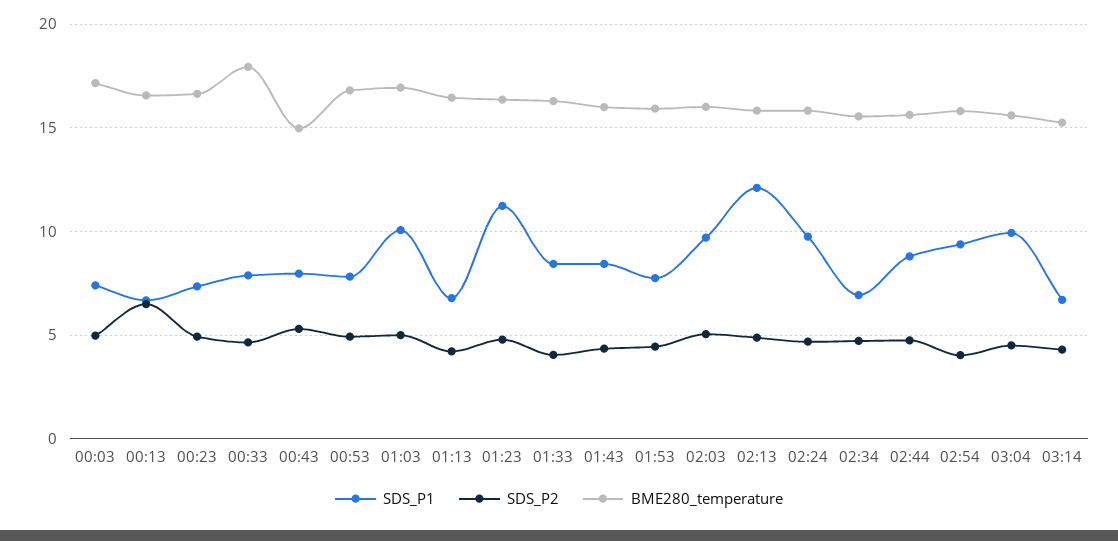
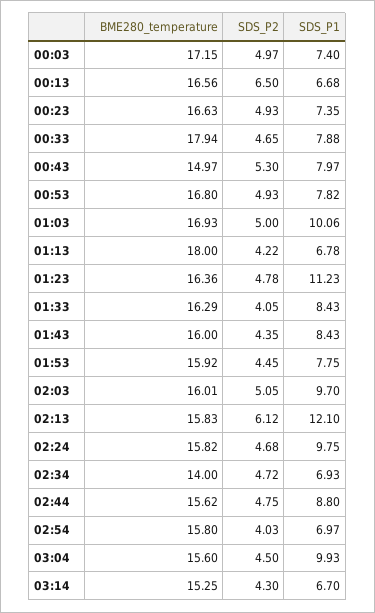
BME280_temperature, 01:13: 16.5 -> 18
SDS_P2, 02:13: 5 -> 6.12
BME280_temperature, 02:34: 15.5 -> 14
SDS_P1, 02:54: 9.5 -> 6.97

